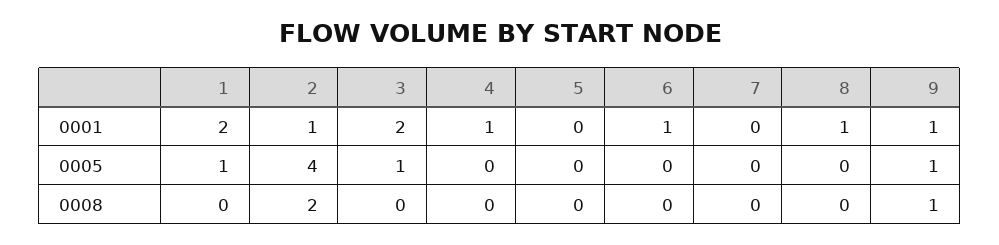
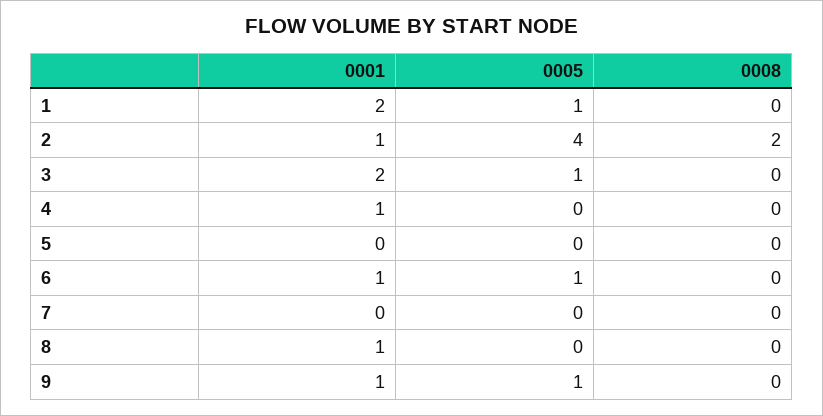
6, 0005: 0 -> 1
9, 0008: 1 -> 0

